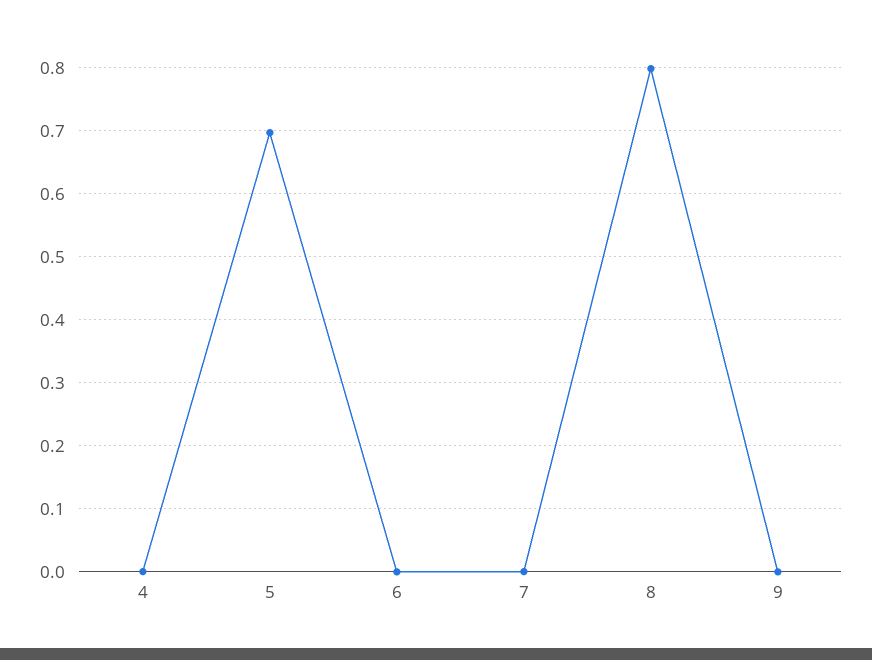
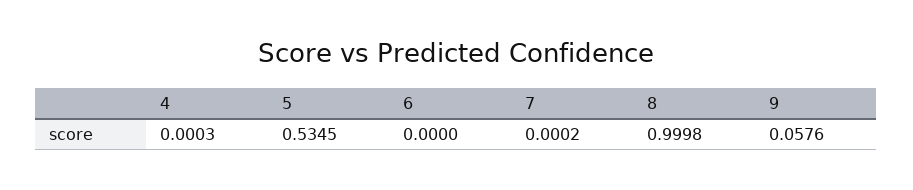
5: 0.7 -> 0.5345
8: 0.8 -> 0.9998
9: 0 -> 0.0576

